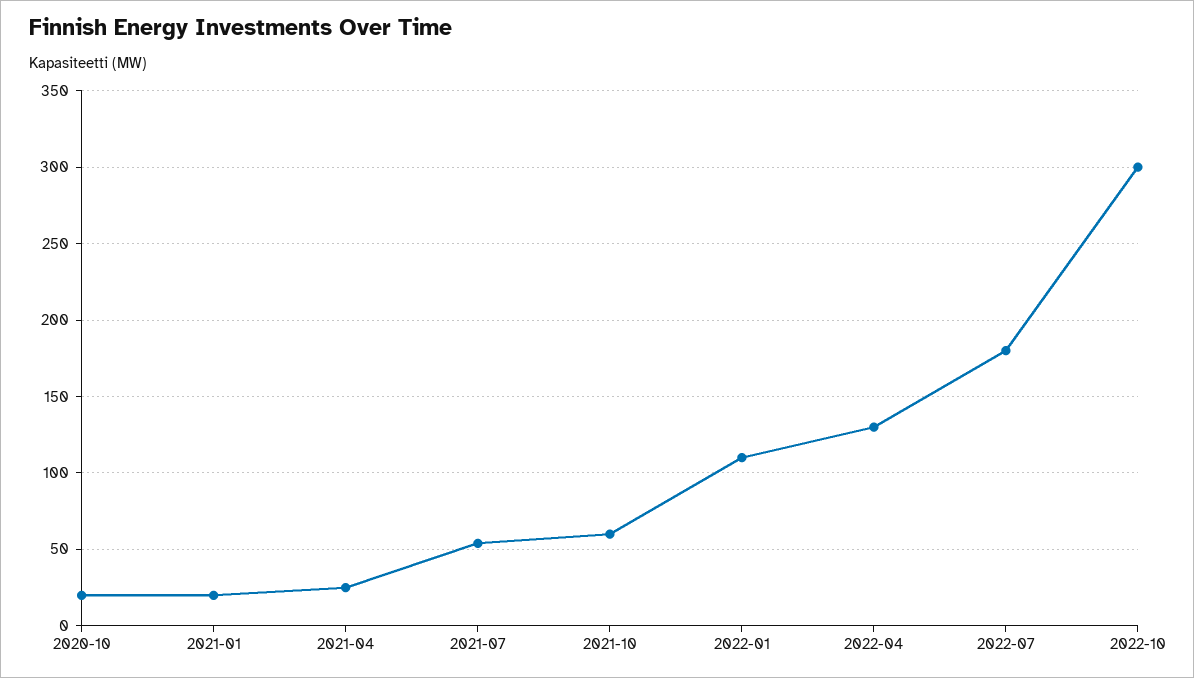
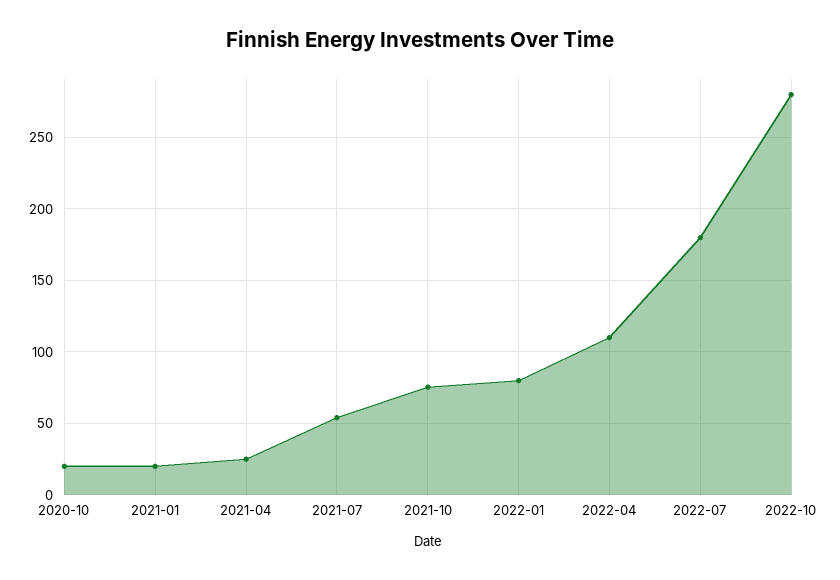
2021-10: 60 -> 75
2022-01: 110 -> 80
2022-04: 130 -> 110
2022-10: 300 -> 280

